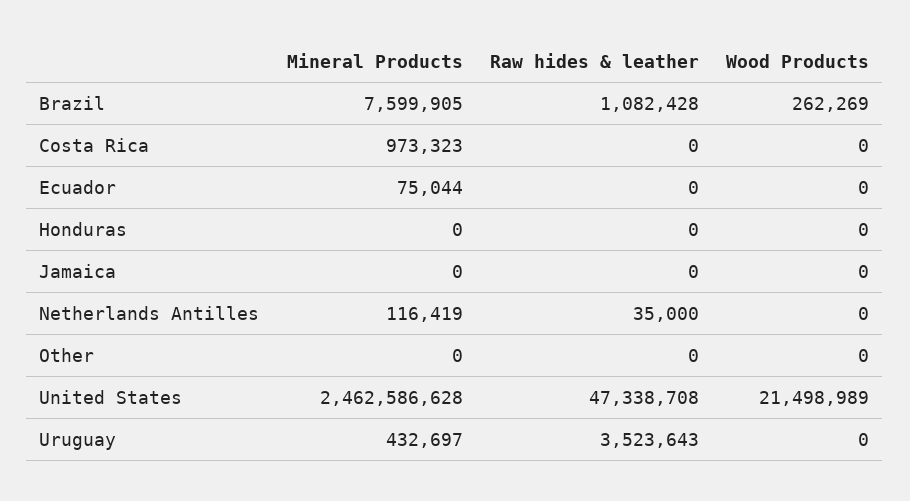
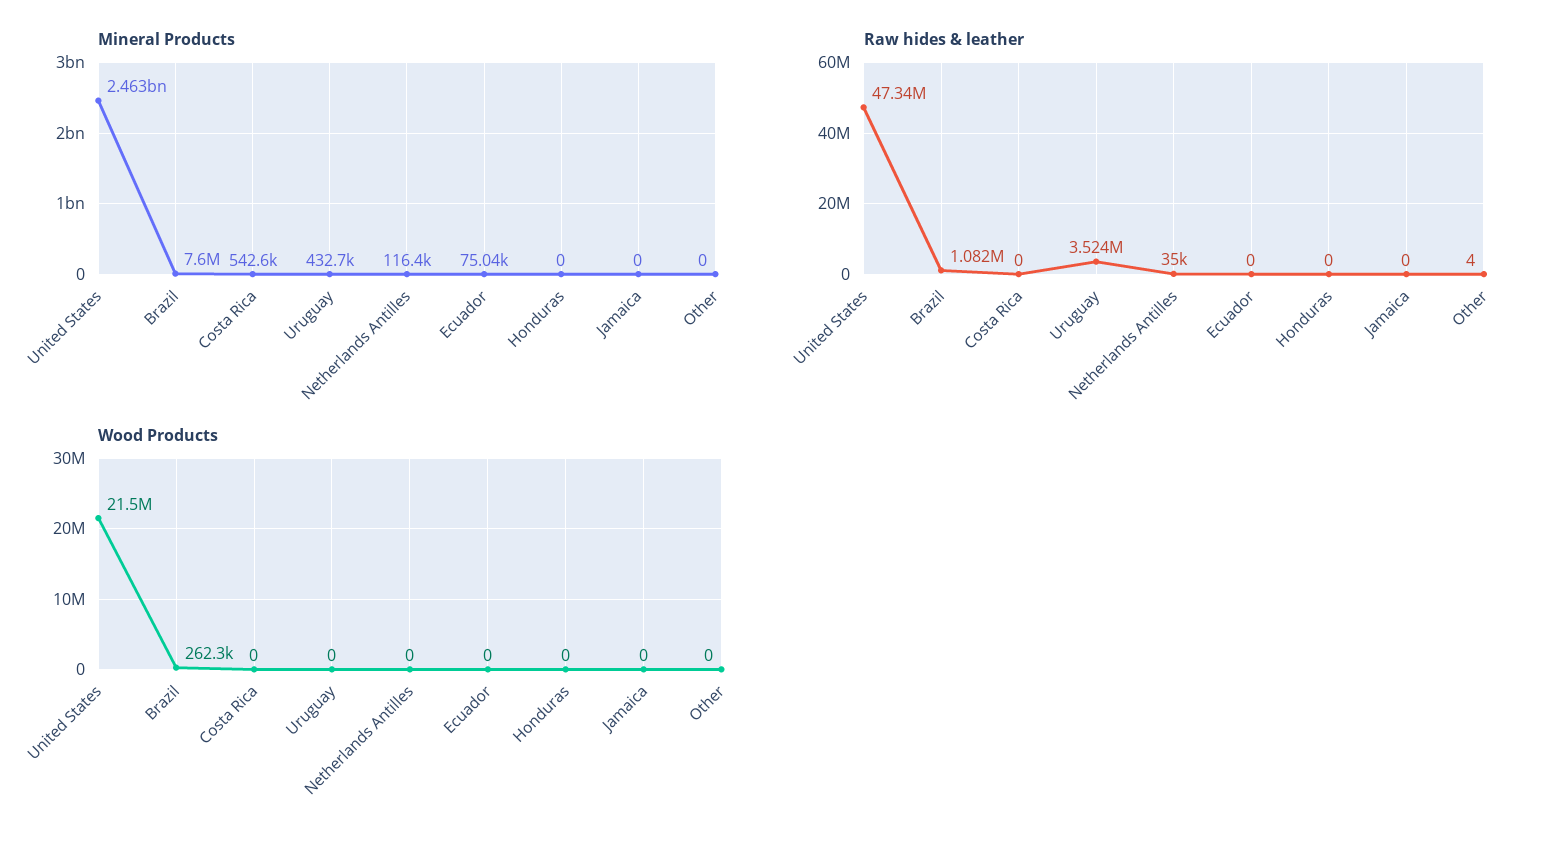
Mineral Products, Costa Rica: 973323 -> 542600
Raw hides & leather, Other: 0 -> 4

